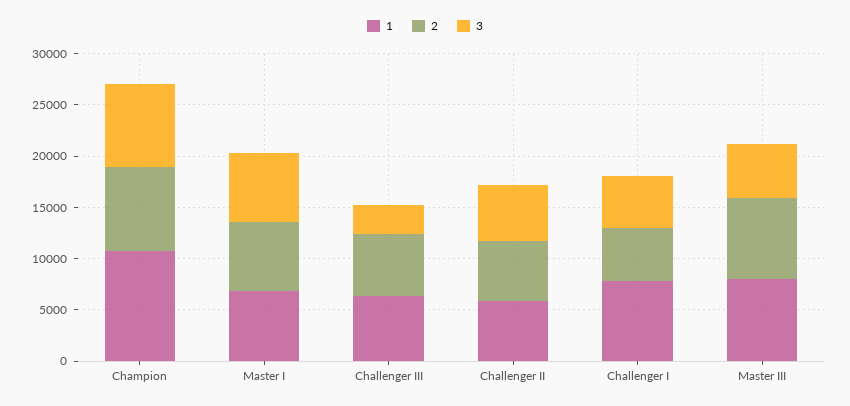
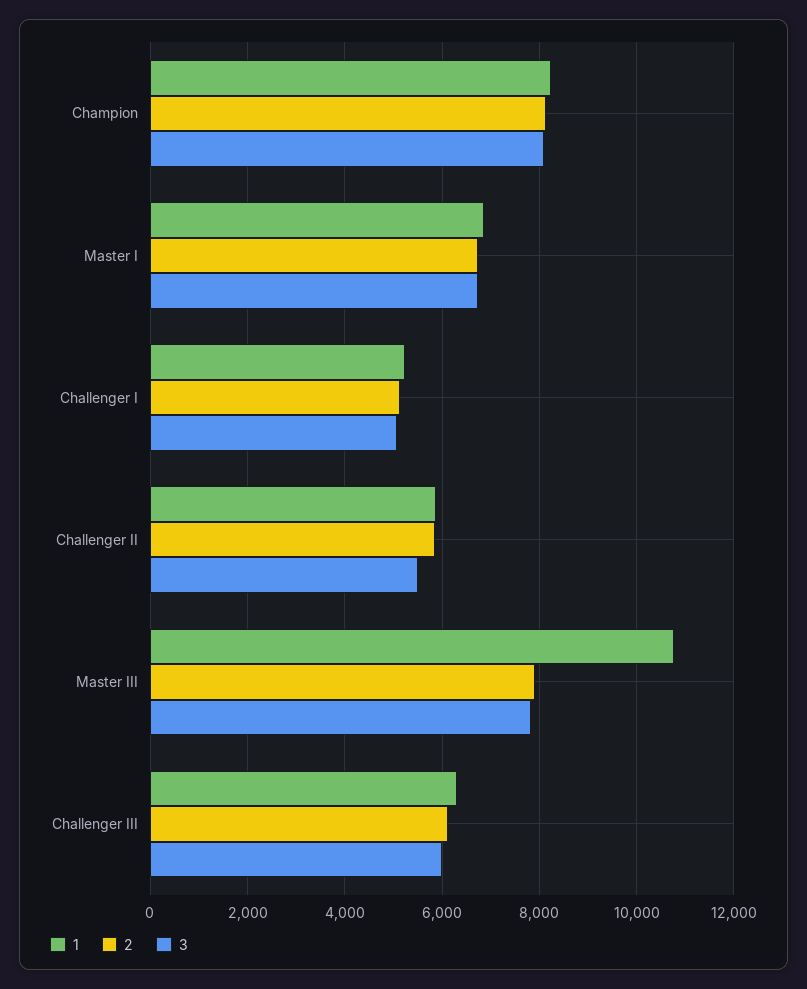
1, Champion: 11000 -> 8200
3, Challenger III: 3000 -> 6000
1, Challenger I: 8000 -> 5200
1, Master III: 8000 -> 10800
3, Master III: 5000 -> 7800

